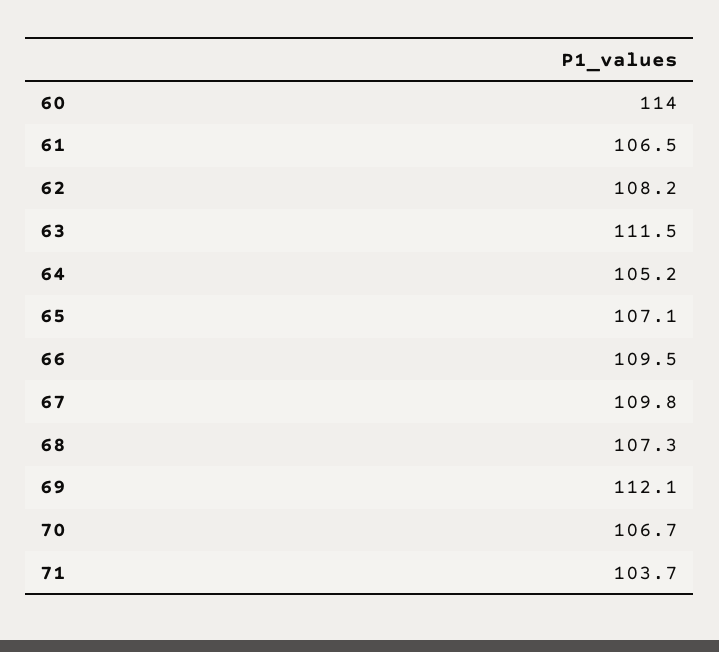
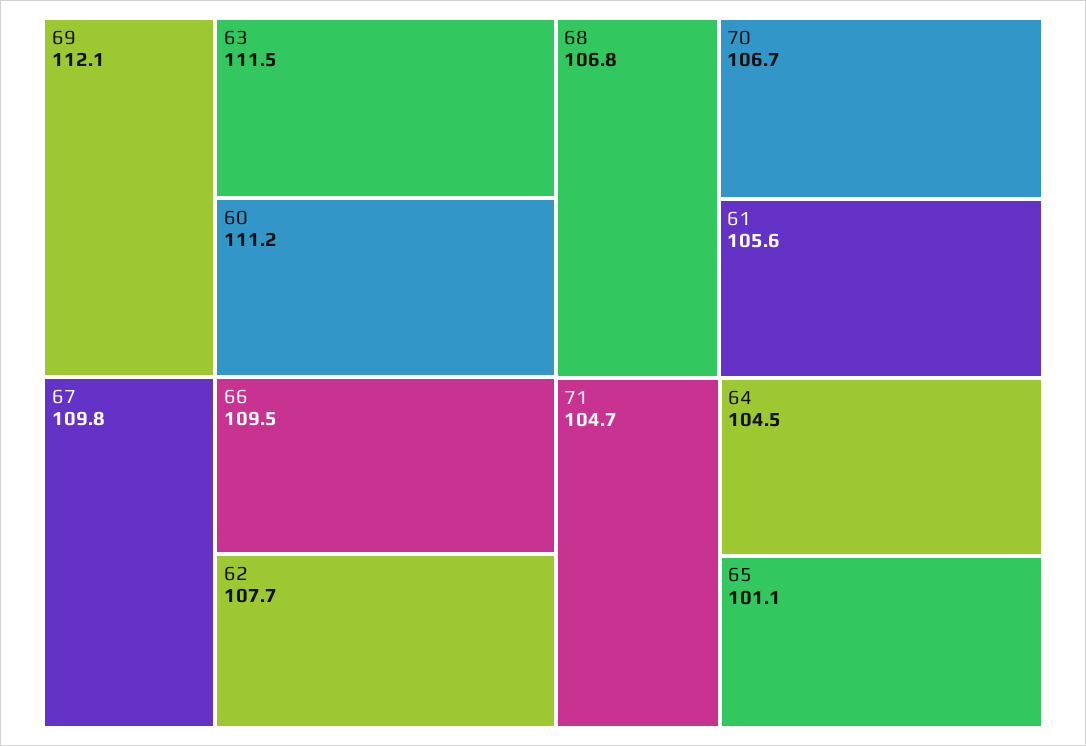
60: 114 -> 111.2
61: 106.5 -> 105.6
62: 108.2 -> 107.7
64: 105.2 -> 104.5
65: 107.1 -> 101.1
68: 107.3 -> 106.8
71: 103.7 -> 104.7

